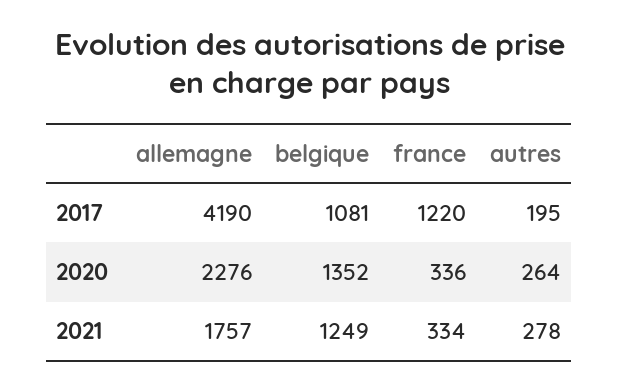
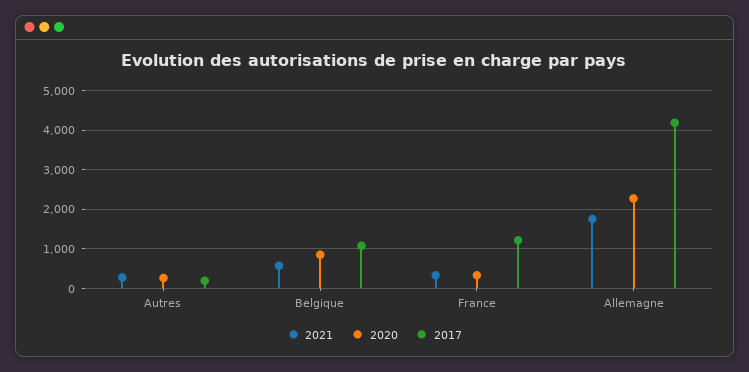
2020, belgique: 1352 -> 800
2021, belgique: 1249 -> 600

